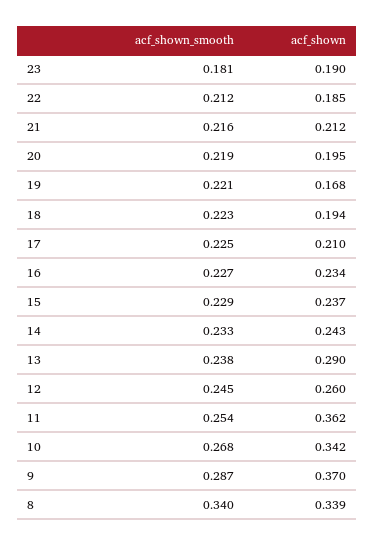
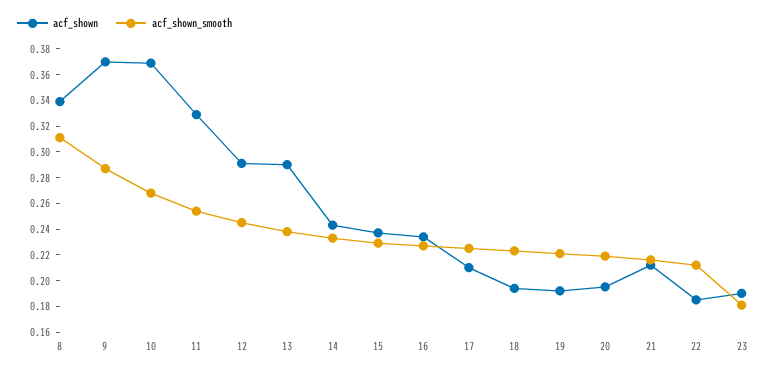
acf_shown, 19: 0.168 -> 0.19
acf_shown, 12: 0.26 -> 0.29
acf_shown, 11: 0.362 -> 0.33
acf_shown, 10: 0.342 -> 0.37
acf_shown_smooth, 8: 0.34 -> 0.31

